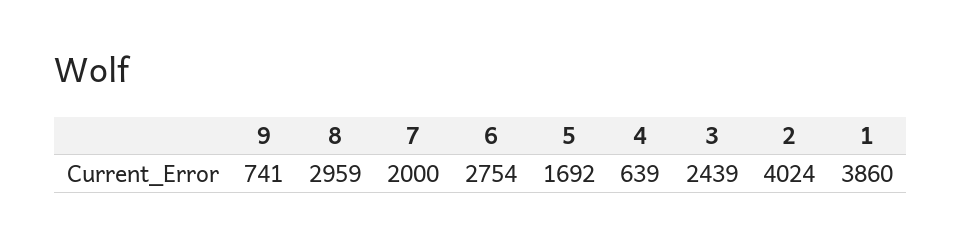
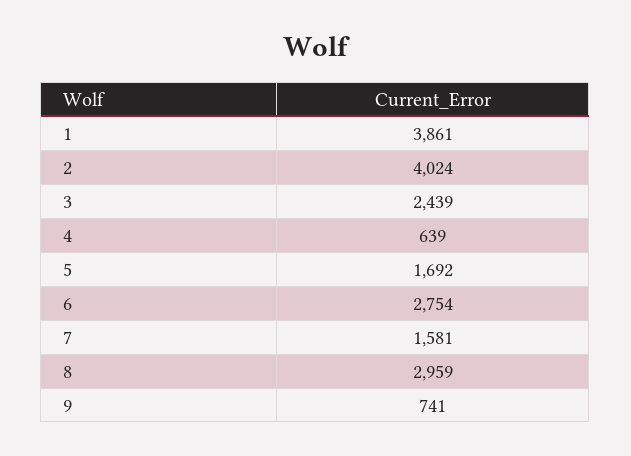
7: 2000 -> 1581
1: 3860 -> 3861

